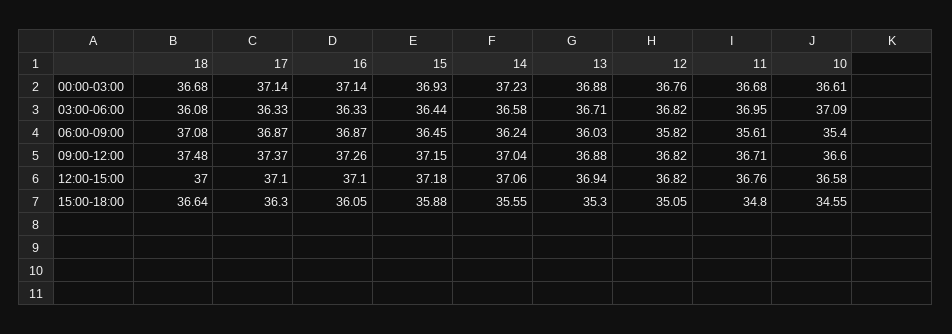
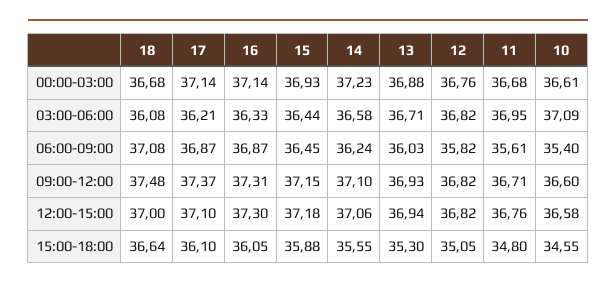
17, 03:00-06:00: 36.33 -> 36.21
16, 09:00-12:00: 37.26 -> 37.31
14, 09:00-12:00: 37.04 -> 37.1
13, 09:00-12:00: 36.88 -> 36.93
16, 12:00-15:00: 37.1 -> 37.3
17, 15:00-18:00: 36.3 -> 36.1

